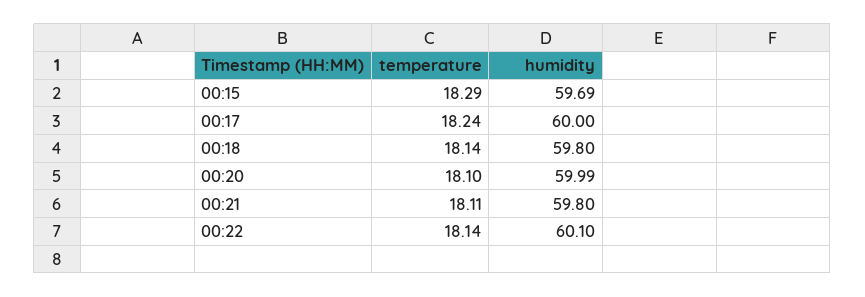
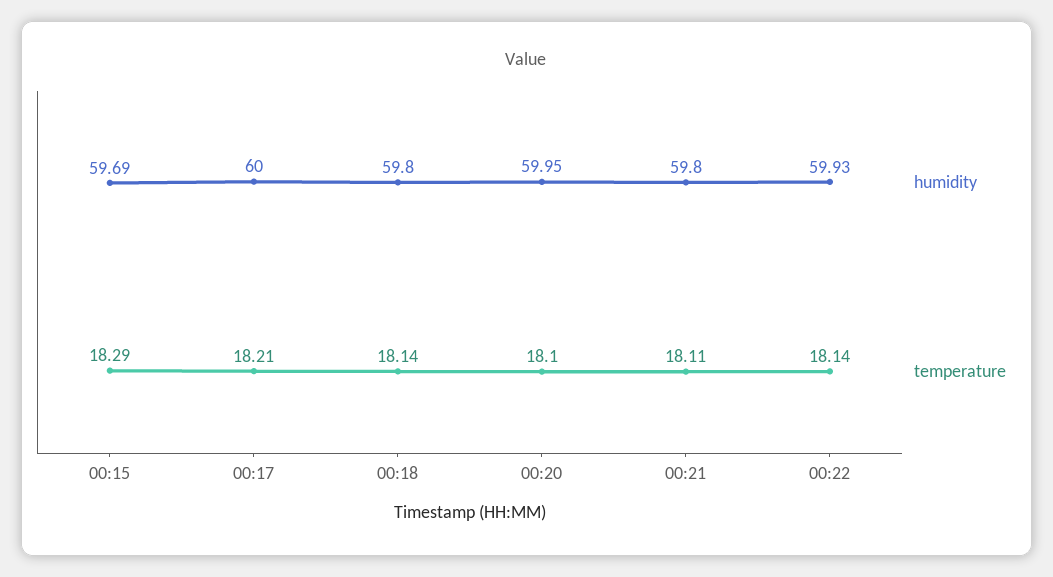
temperature, 00:17: 18.24 -> 18.21
humidity, 00:20: 59.99 -> 59.95
humidity, 00:22: 60.1 -> 59.93

